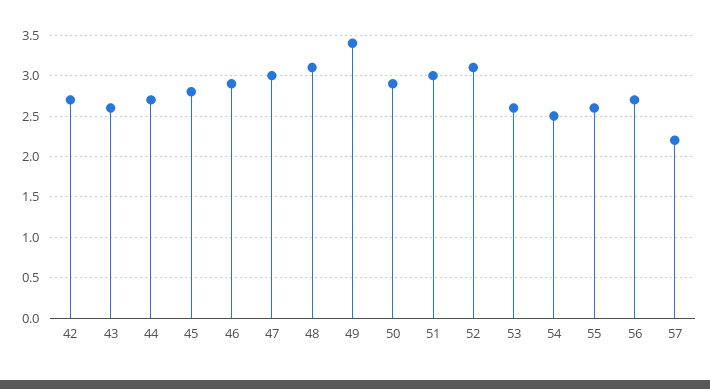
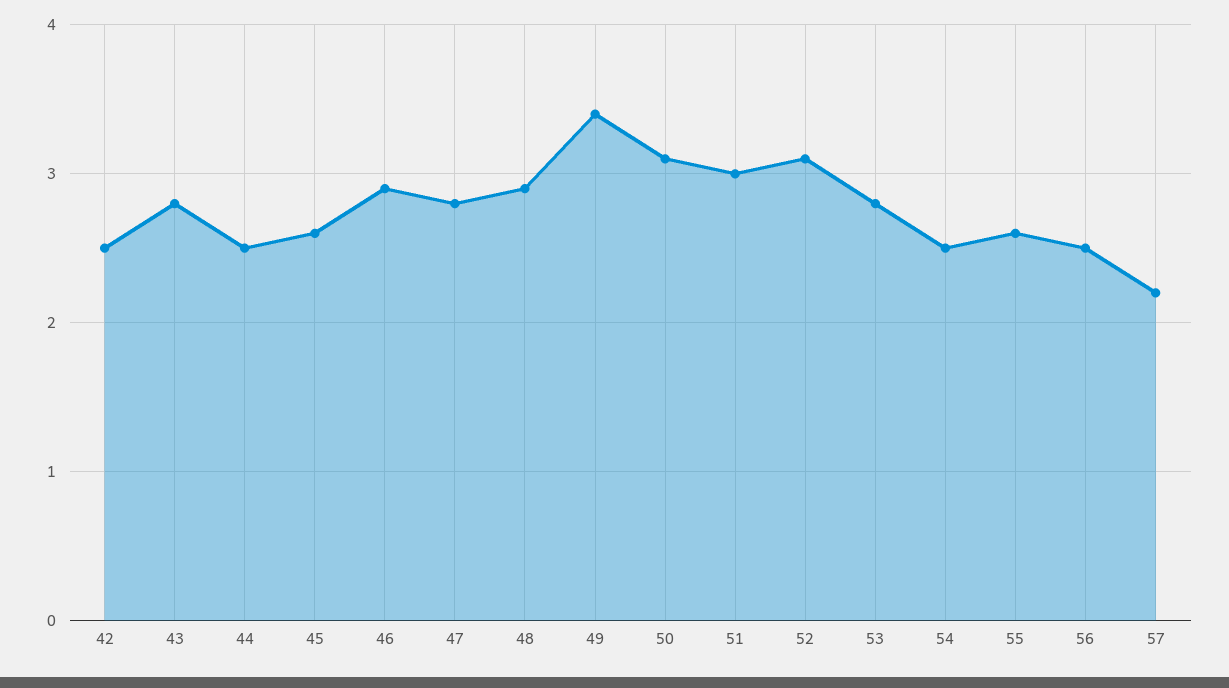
42: 2.7 -> 2.5
43: 2.6 -> 2.8
44: 2.7 -> 2.5
45: 2.8 -> 2.6
47: 3 -> 2.8
48: 3.1 -> 2.9
50: 2.9 -> 3.1
53: 2.6 -> 2.8
56: 2.7 -> 2.5

